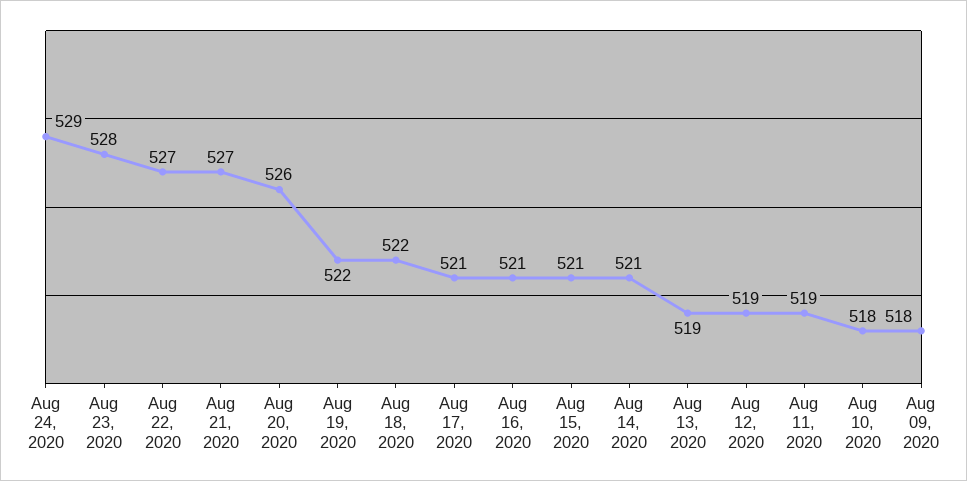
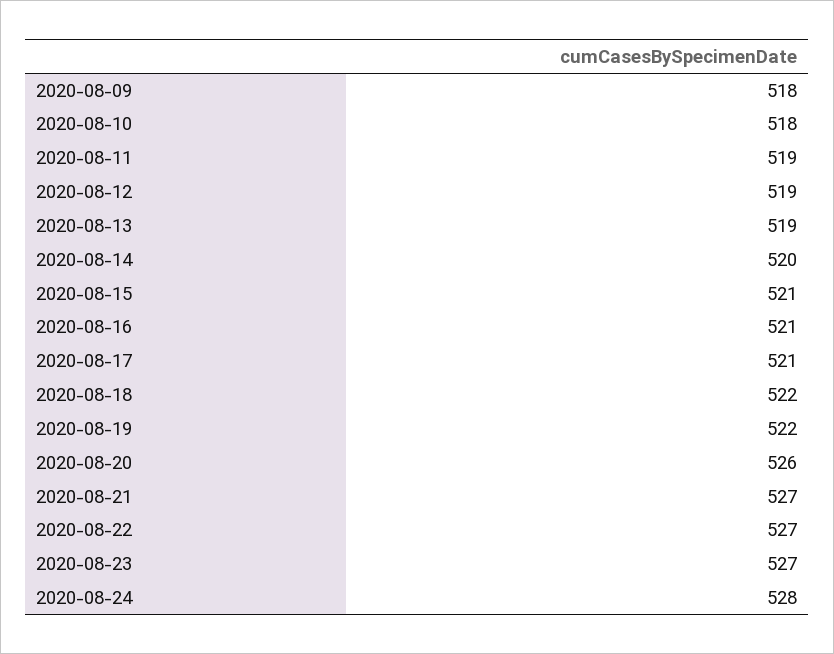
Aug 24, 2020: 529 -> 528
Aug 23, 2020: 528 -> 527
Aug 14, 2020: 521 -> 520

